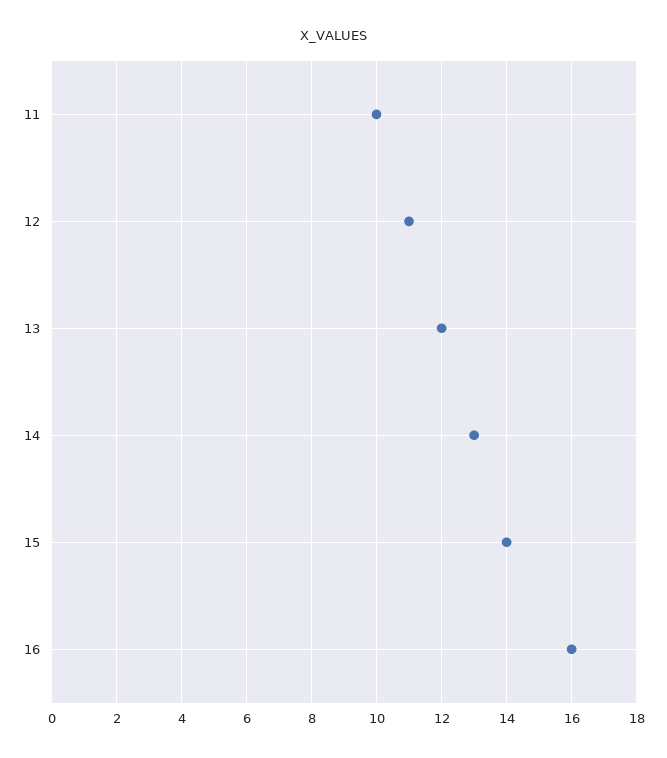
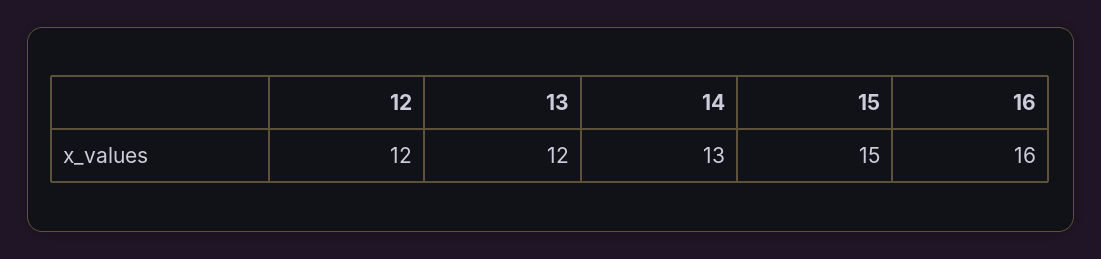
11: 10 -> none
12: 11 -> 12
15: 14 -> 15

